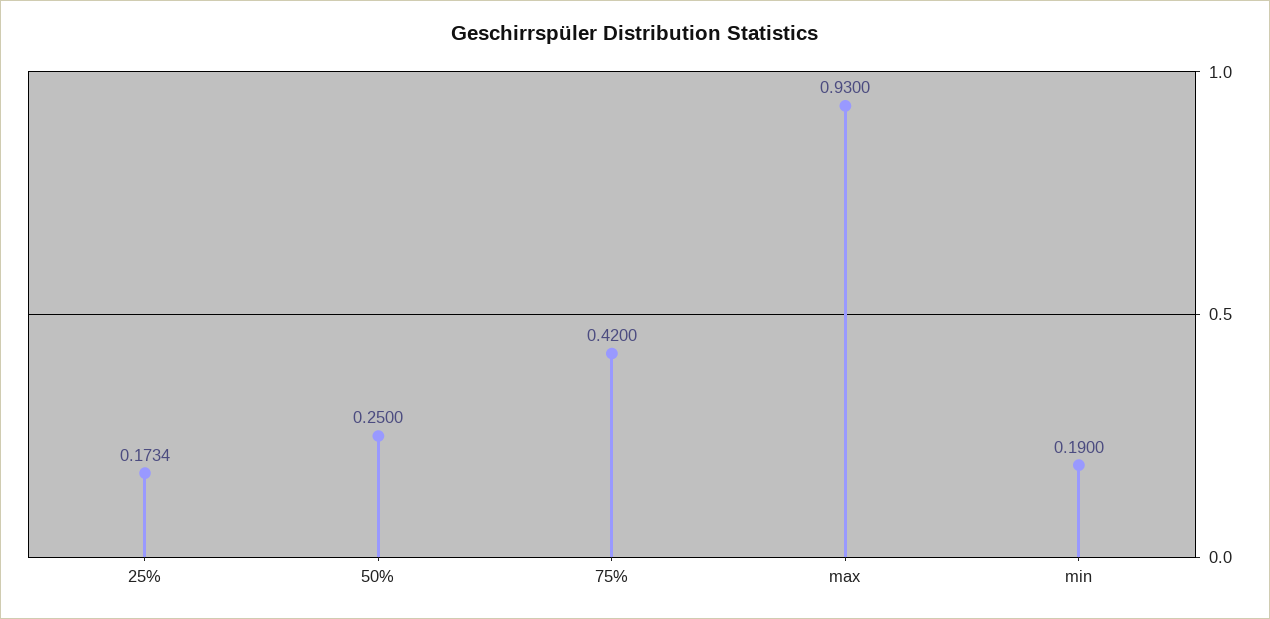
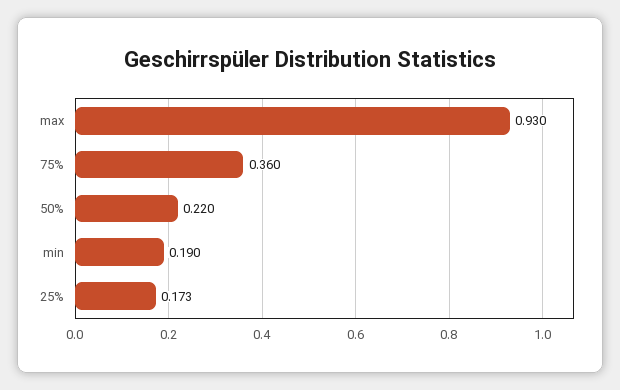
50%: 0.25 -> 0.22
75%: 0.42 -> 0.36

